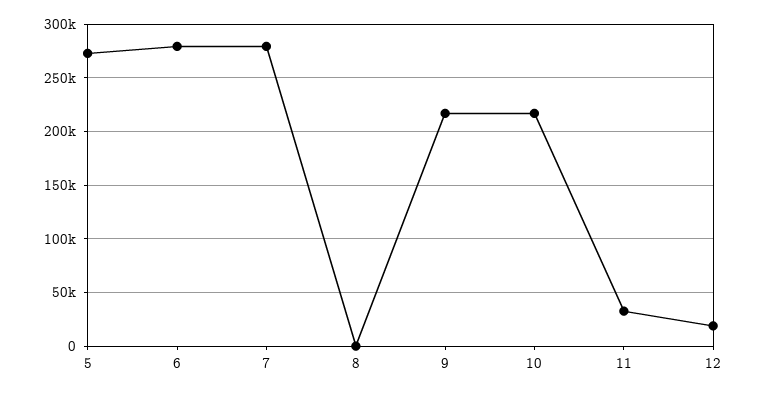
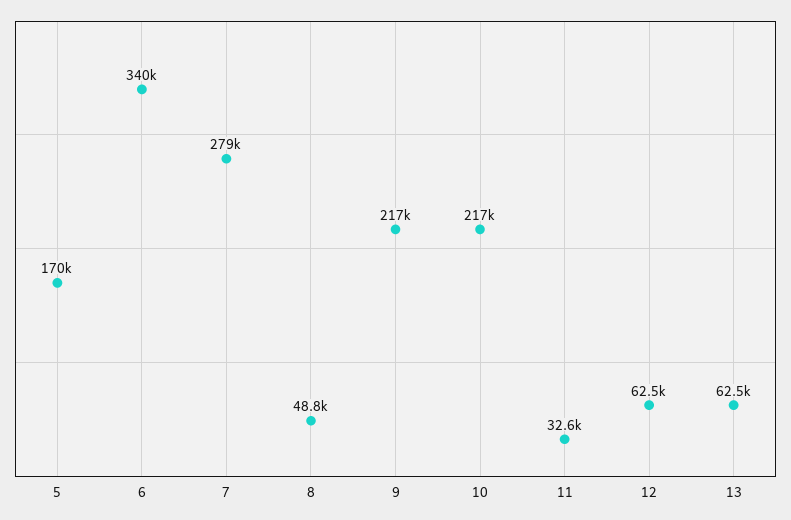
5: 270000 -> 170000
6: 280000 -> 340000
8: 0 -> 48800
12: 20000 -> 62500
13: none -> 62500

